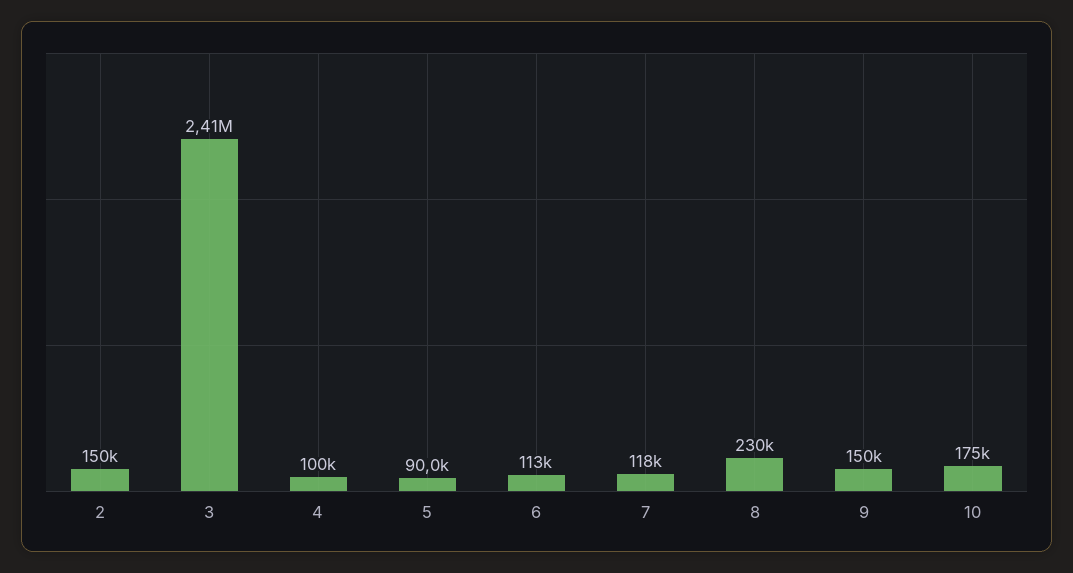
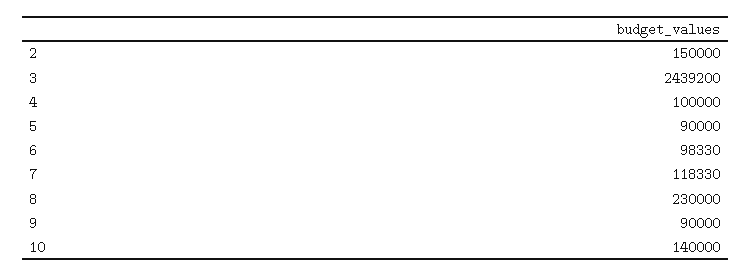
3: 2410000 -> 2439200
6: 113000 -> 98330
9: 150000 -> 90000
10: 175000 -> 140000

